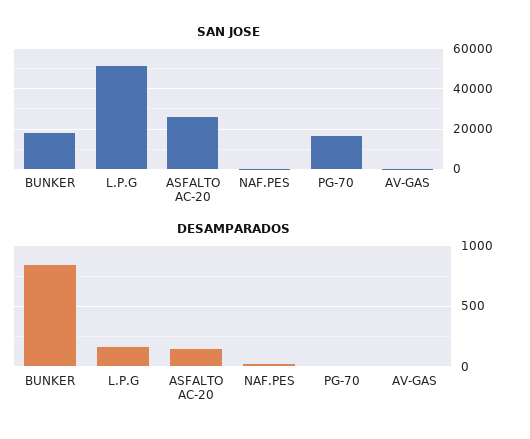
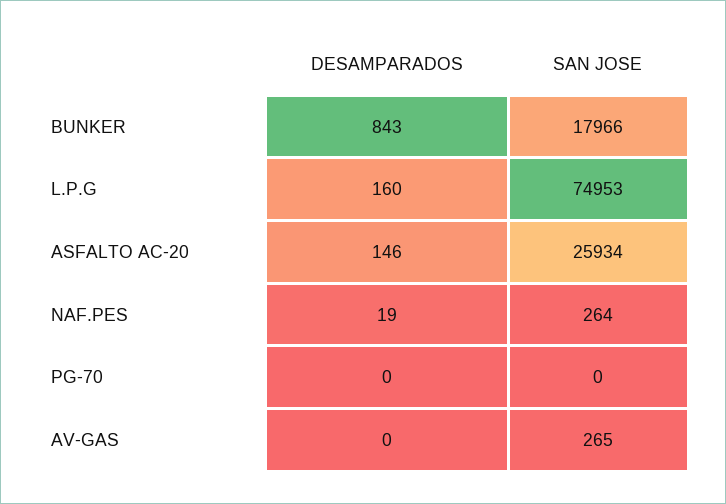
SAN JOSE, L.P.G: 50000 -> 74953
SAN JOSE, PG-70: 15000 -> 0

